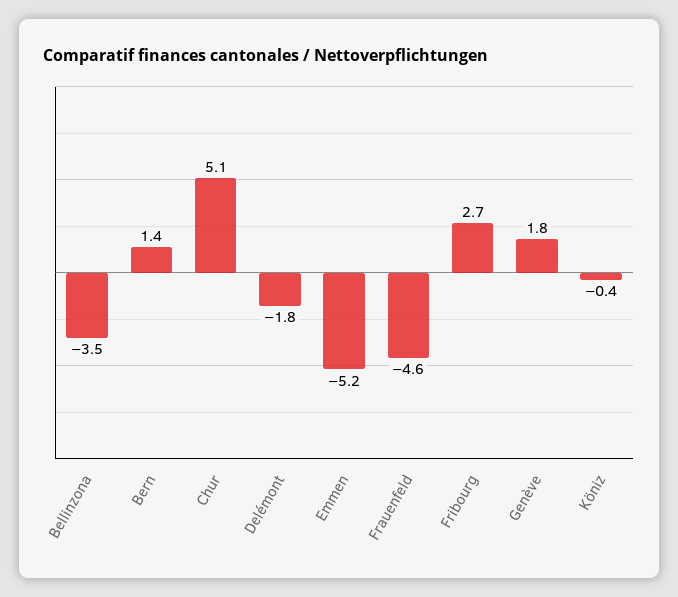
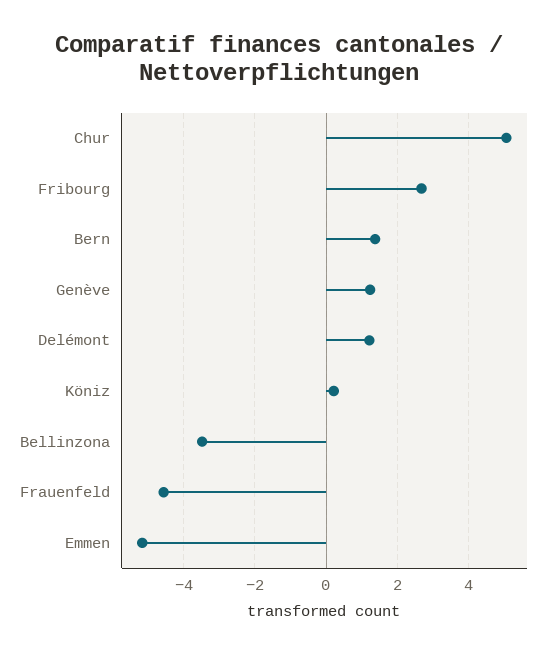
Delémont: -1.8 -> 1.2
Genève: 1.8 -> 1.2
Köniz: -0.4 -> 0.2

